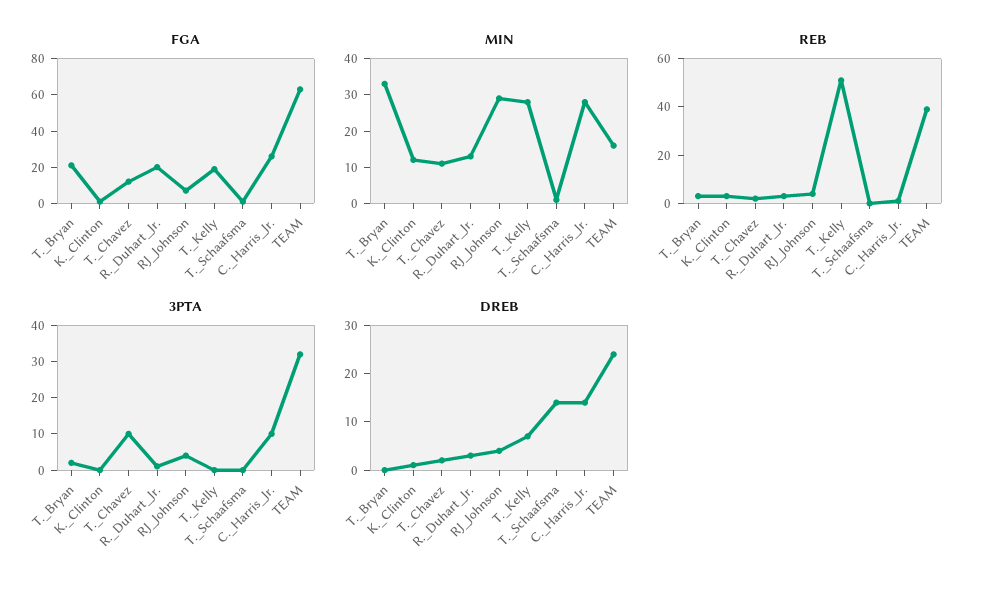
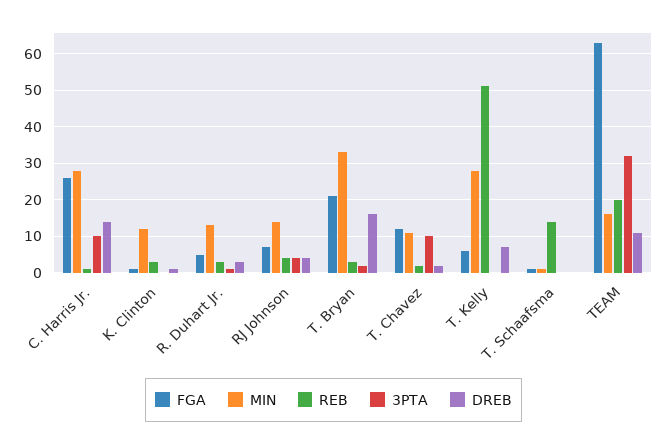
FGA, R._Duhart_Jr.: 20 -> 5
FGA, T._Kelly: 20 -> 5
MIN, RJ_Johnson: 30 -> 15
REB, T._Schaafsma: 0 -> 15
REB, TEAM: 40 -> 20
DREB, T._Bryan: 0 -> 15
DREB, T._Schaafsma: 15 -> 0
DREB, TEAM: 25 -> 10

